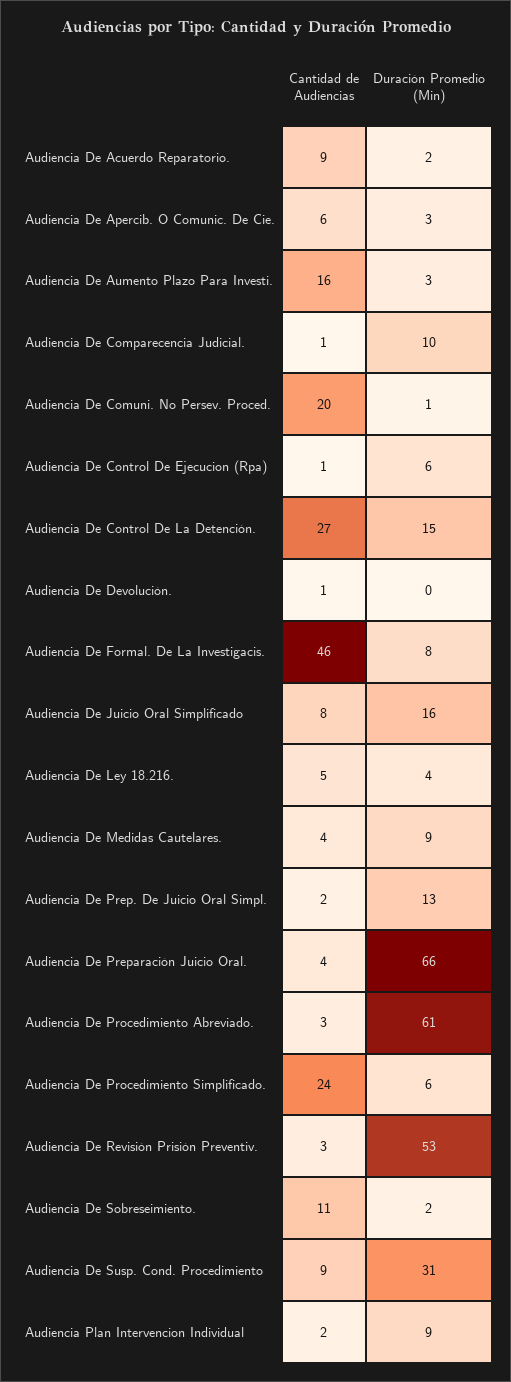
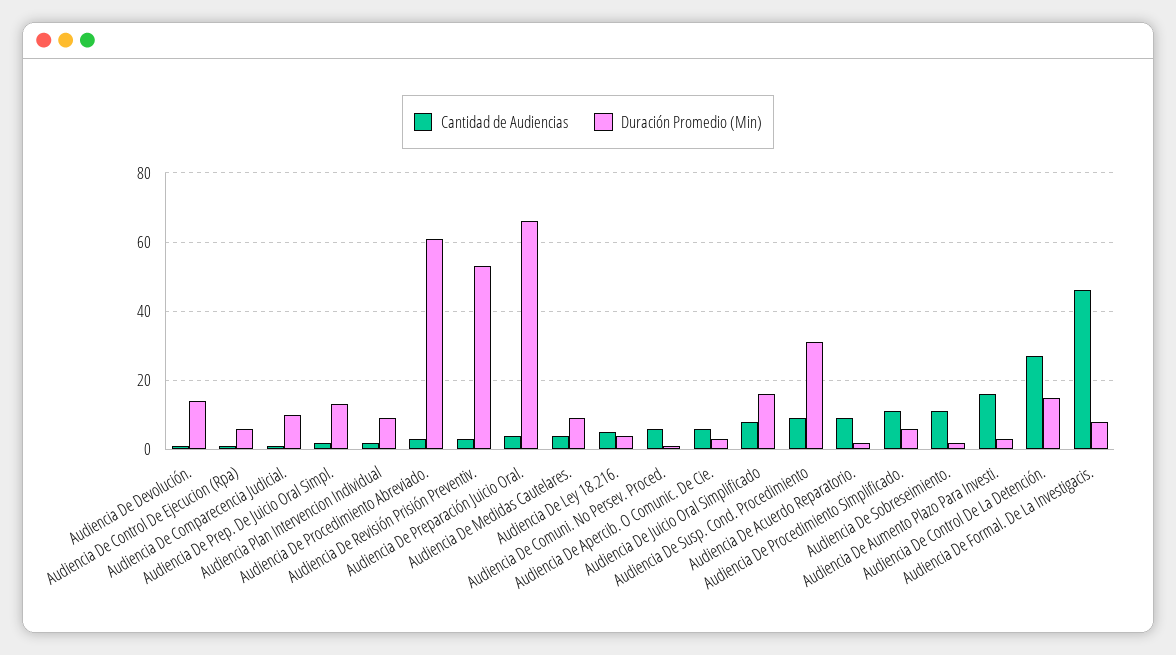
Cantidad de Audiencias, Audiencia De Comuni. No Persev. Proced.: 20 -> 5
Duración Promedio (Min), Audiencia De Devolución.: 0 -> 15
Cantidad de Audiencias, Audiencia De Procedimiento Simplificado.: 24 -> 10

